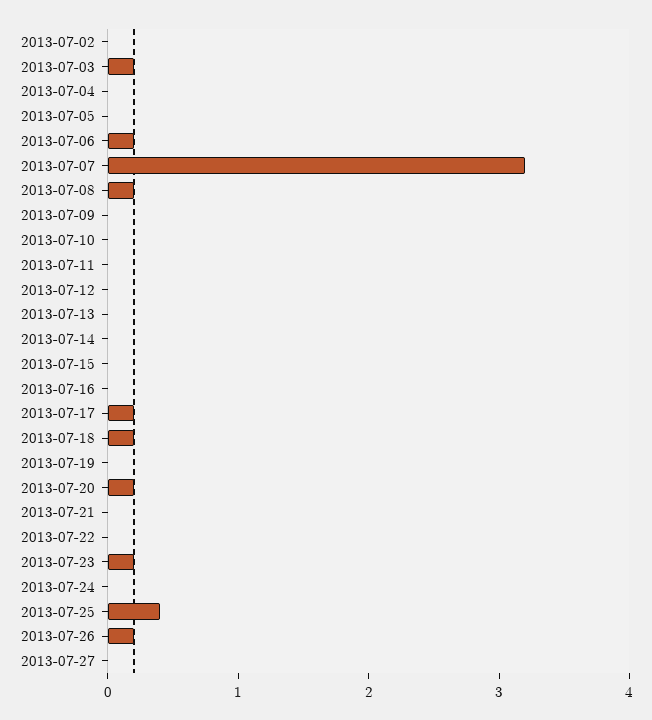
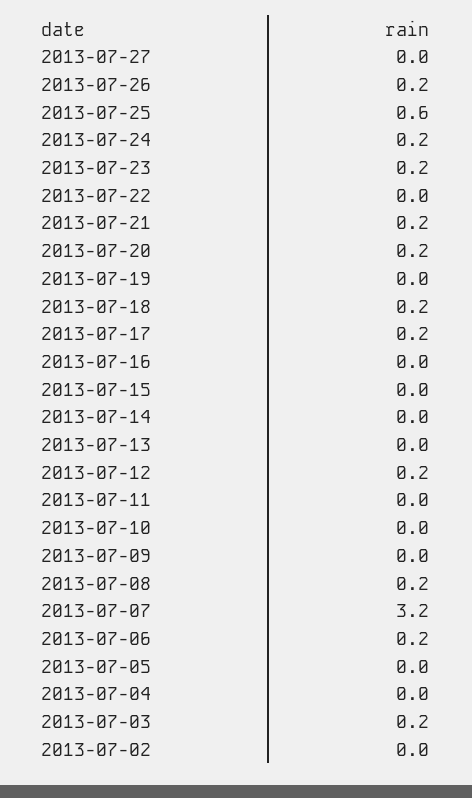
2013-07-12: 0 -> 0.2
2013-07-21: 0 -> 0.2
2013-07-24: 0 -> 0.2
2013-07-25: 0.4 -> 0.6

